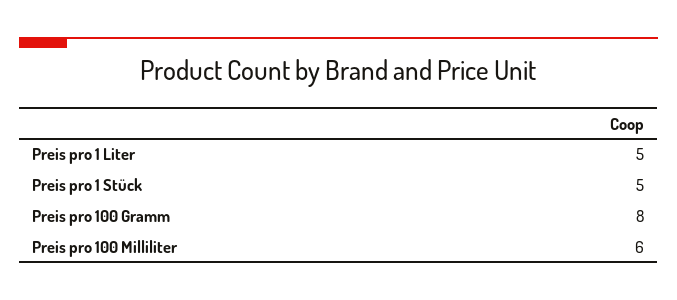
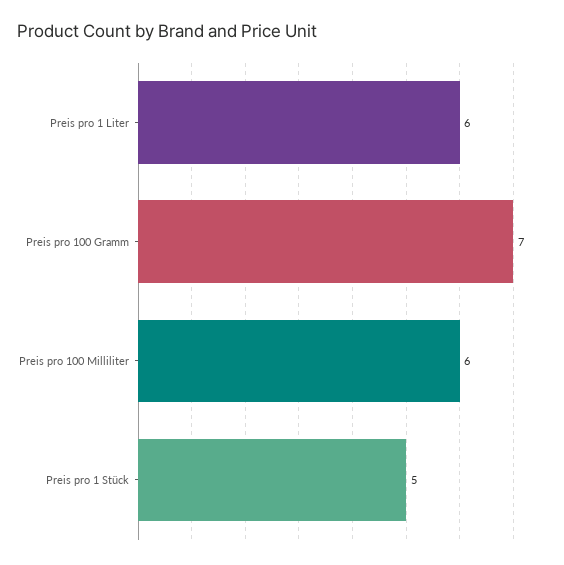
Preis pro 1 Liter: 5 -> 6
Preis pro 100 Gramm: 8 -> 7

